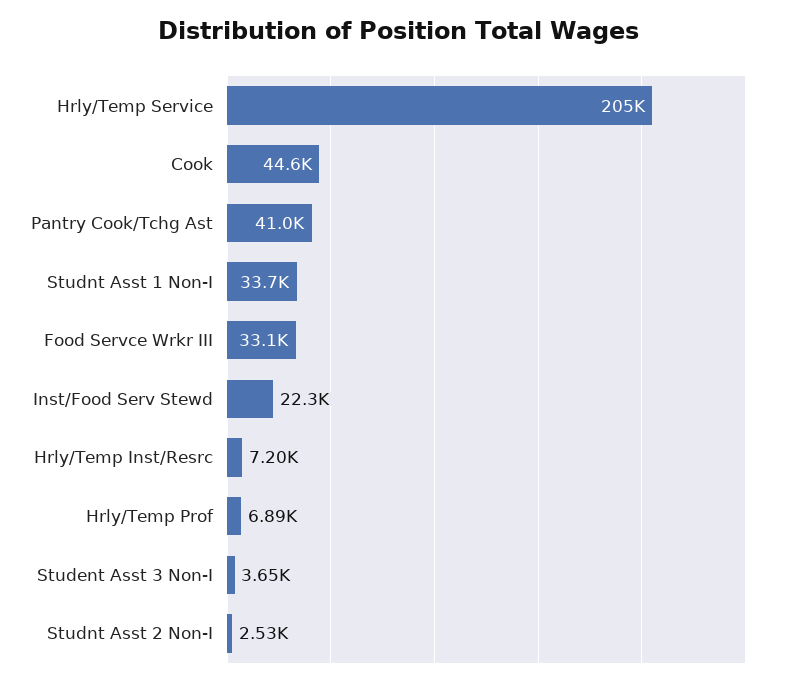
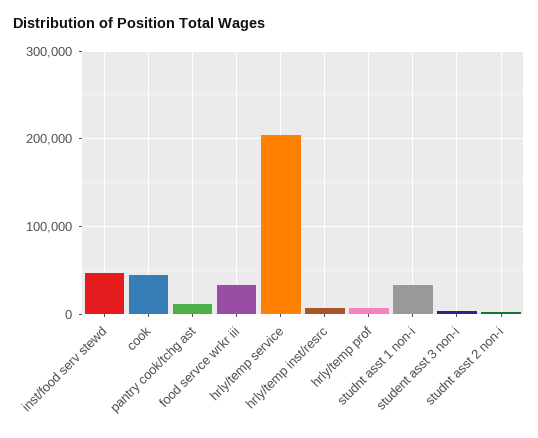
Pantry Cook/Tchg Ast: 41000 -> 10000
Inst/Food Serv Stewd: 22300 -> 50000

